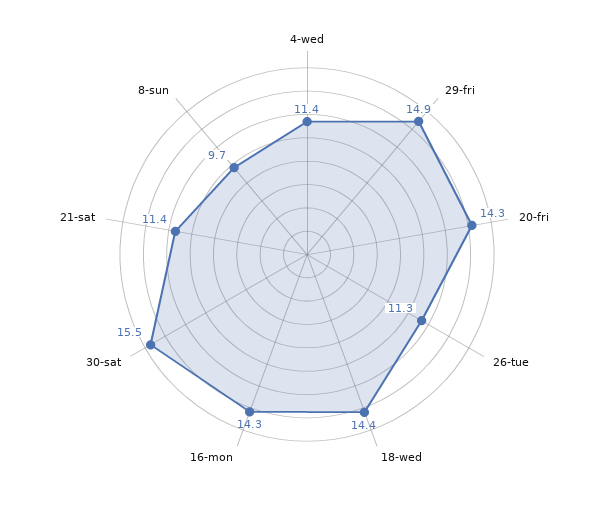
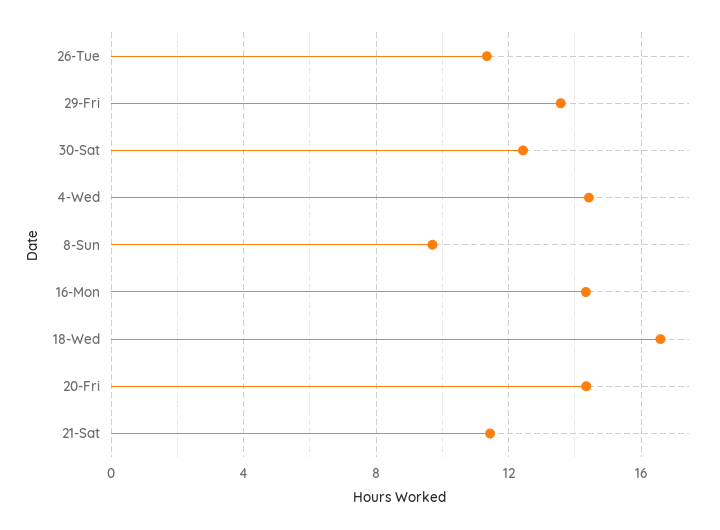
4-wed: 11.4 -> 14.5
29-fri: 14.9 -> 13.5
18-wed: 14.4 -> 16.5
30-sat: 15.5 -> 12.5

